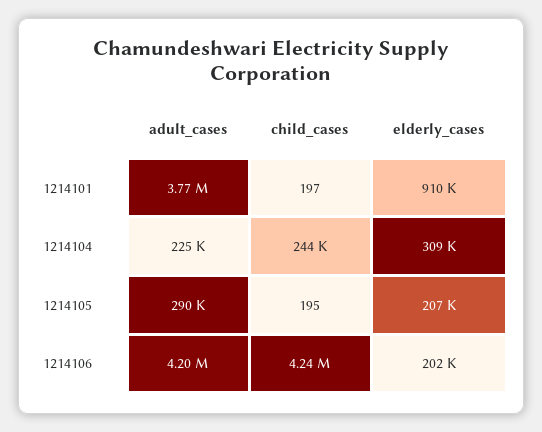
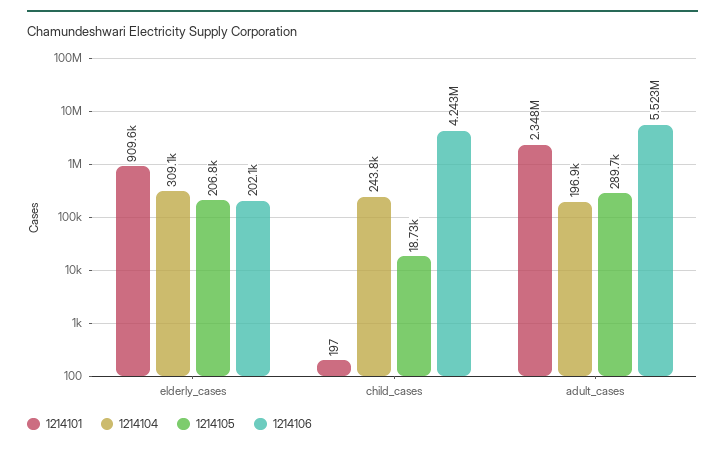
1214101, adult_cases: 3770000 -> 2348000
1214104, adult_cases: 225000 -> 196900
1214105, child_cases: 195 -> 18730
1214106, adult_cases: 4200000 -> 5523000

